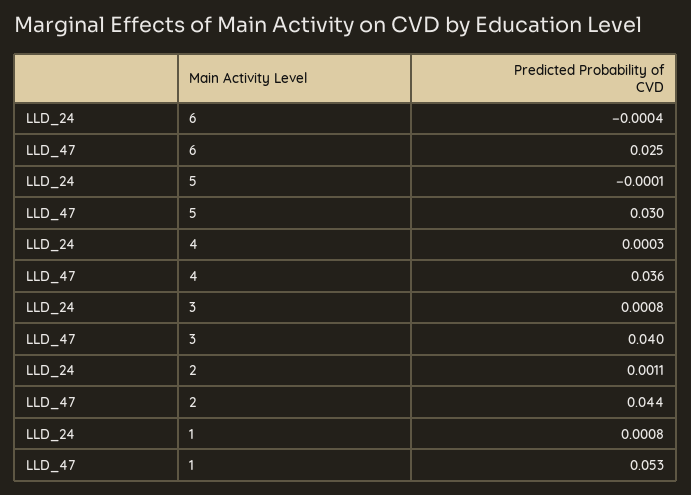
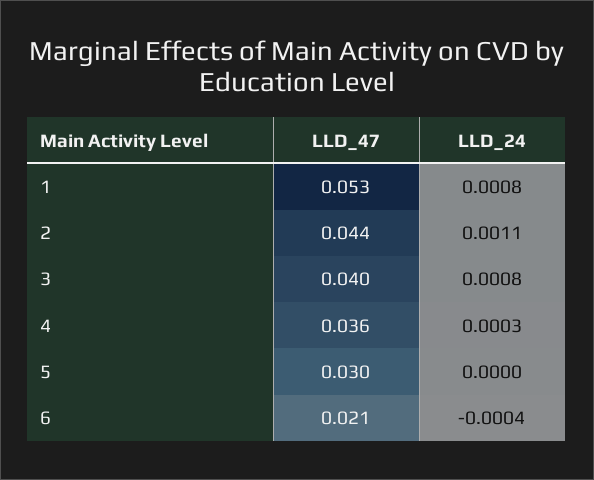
LLD_47, 6: 0.025 -> 0.021
LLD_24, 5: -0.0001 -> 0

